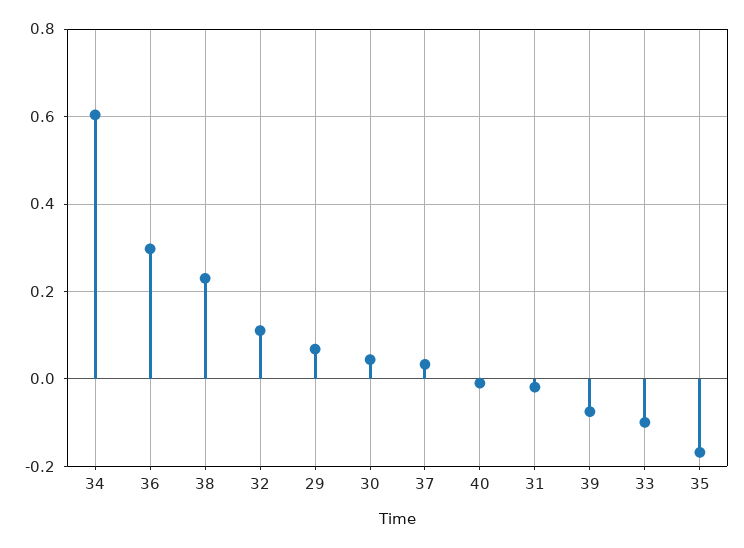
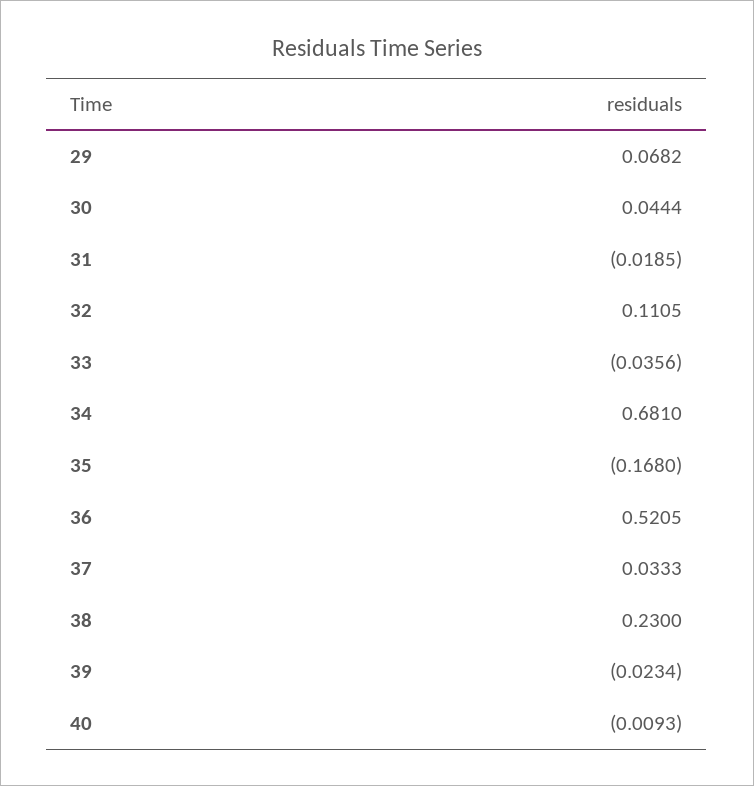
34: 0.6 -> 0.681
36: 0.3 -> 0.5205
39: -0.08 -> -0.0234
33: -0.1 -> -0.0356

